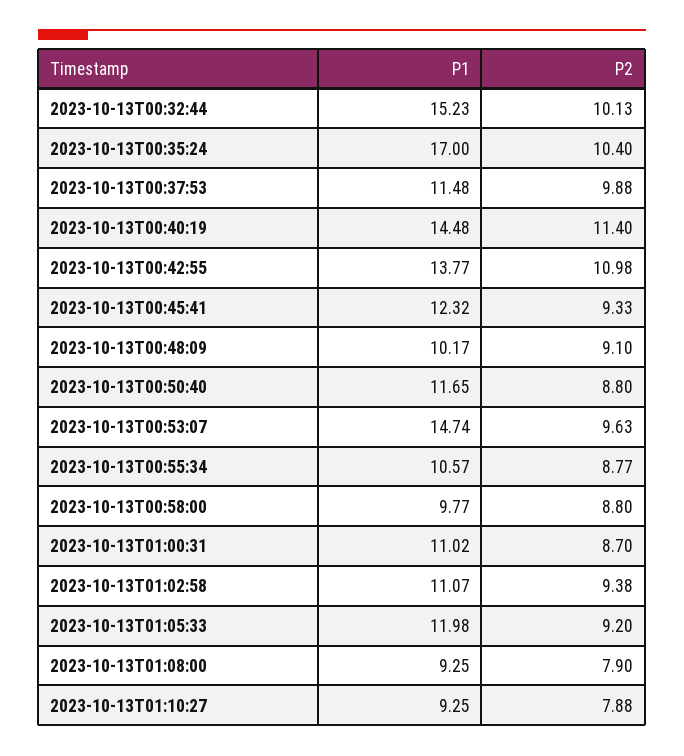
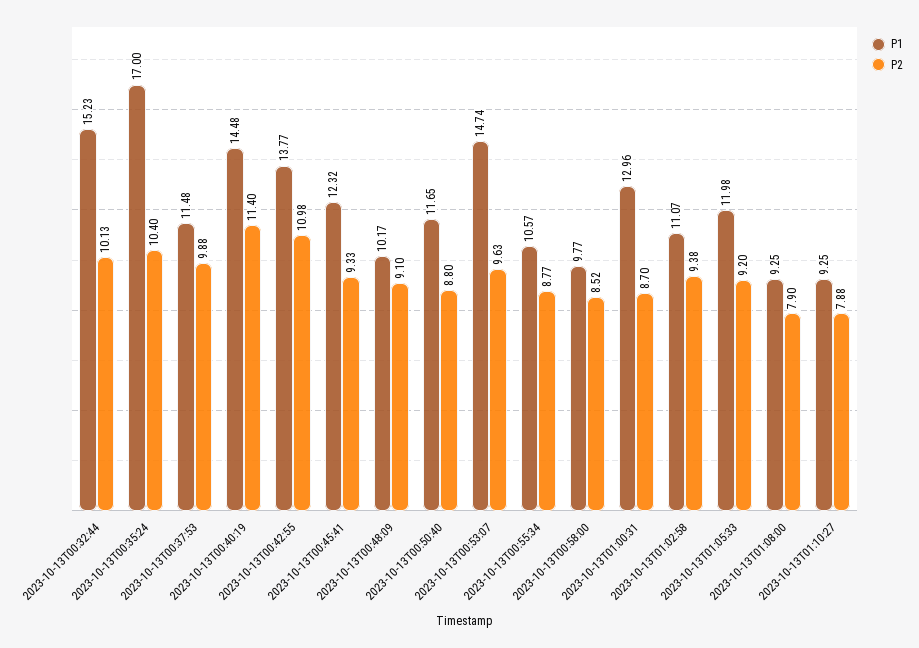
P2, 2023-10-13T00:58:00: 8.8 -> 8.52
P1, 2023-10-13T01:00:31: 11.02 -> 12.96

